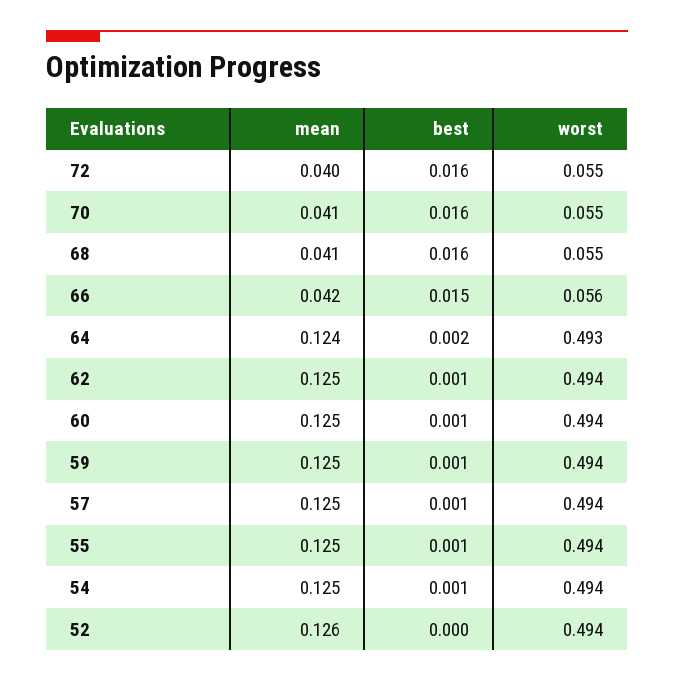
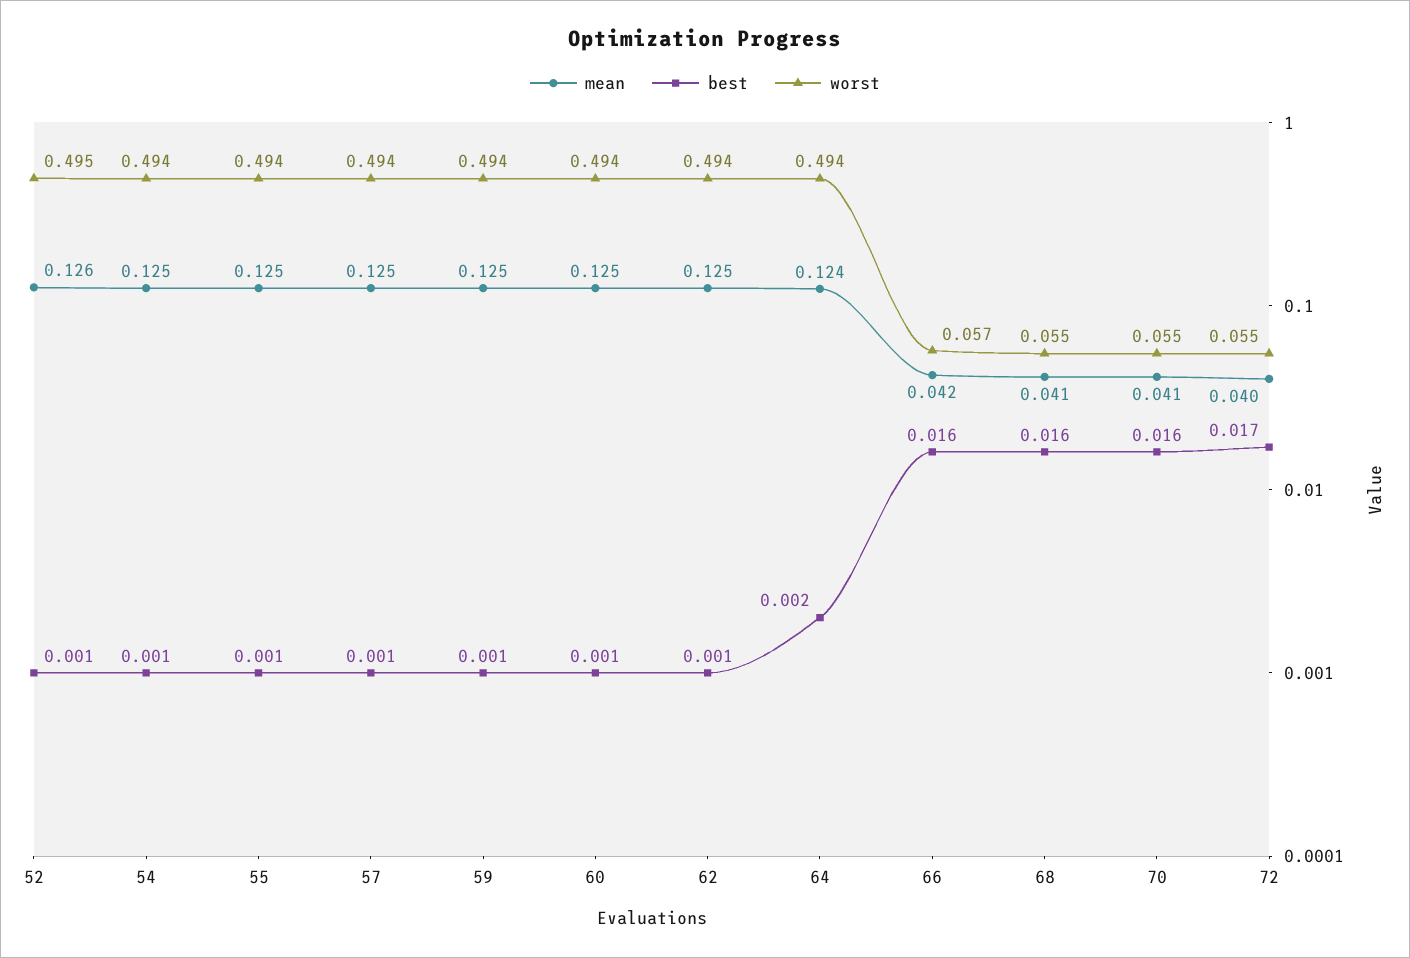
best, 72: 0.016 -> 0.017
best, 66: 0.015 -> 0.016
worst, 66: 0.056 -> 0.057
worst, 64: 0.493 -> 0.494
best, 52: 0 -> 0.001
worst, 52: 0.494 -> 0.495

